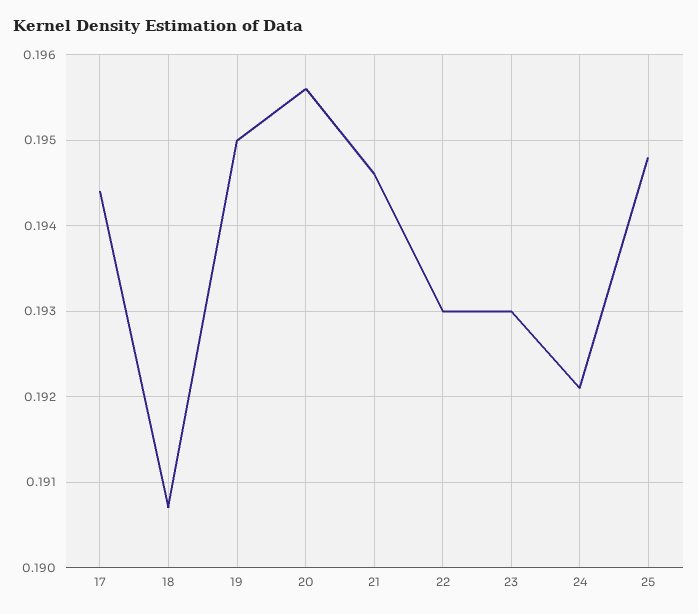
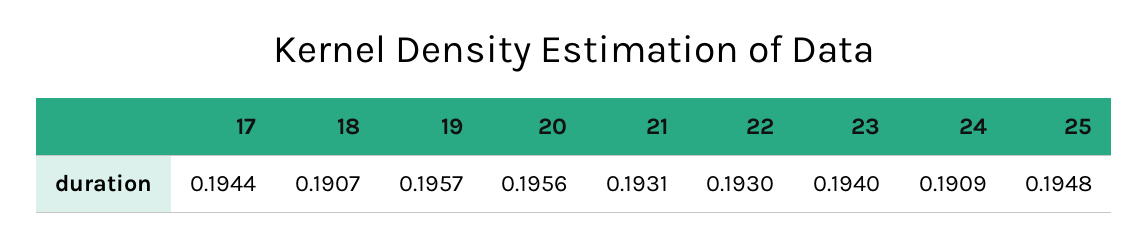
19: 0.195 -> 0.1957
21: 0.1946 -> 0.1931
23: 0.193 -> 0.194
24: 0.1921 -> 0.1909

